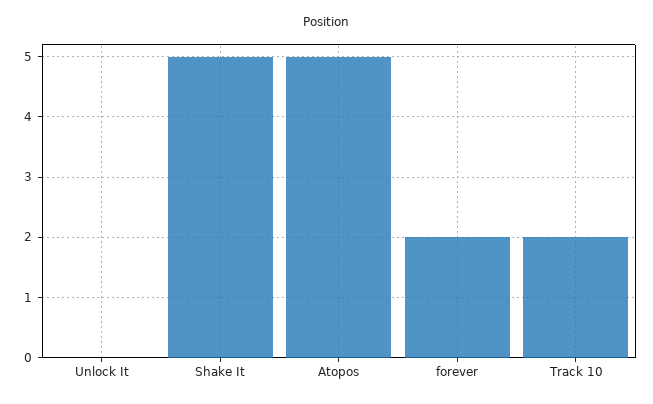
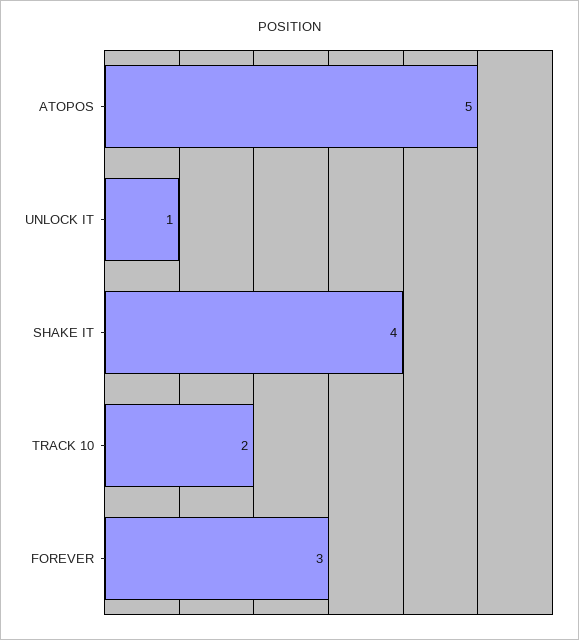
Unlock It: 0 -> 1
Shake It: 5 -> 4
forever: 2 -> 3

